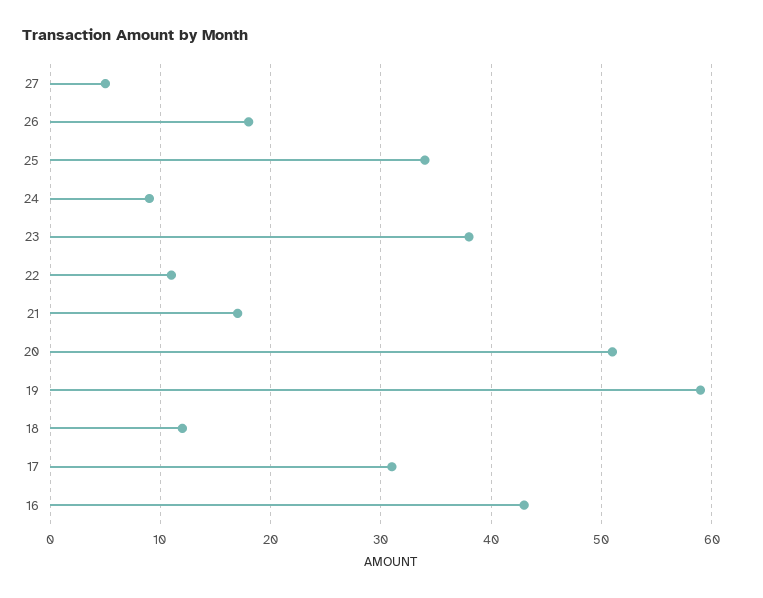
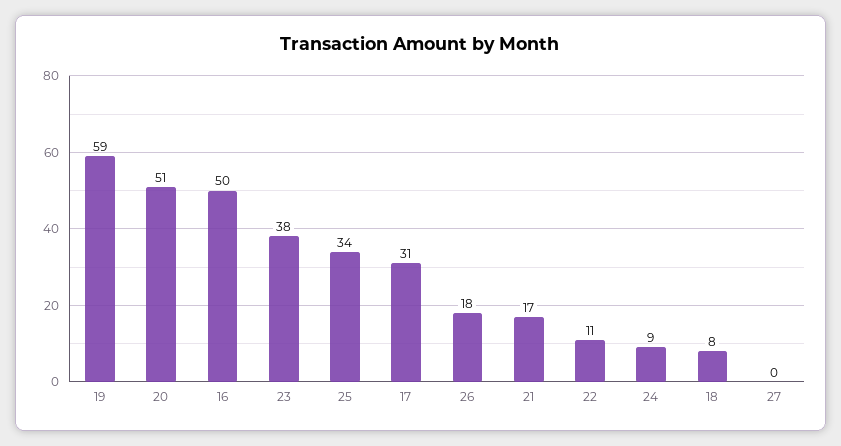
27: 5 -> 0
18: 12 -> 8
16: 43 -> 50

